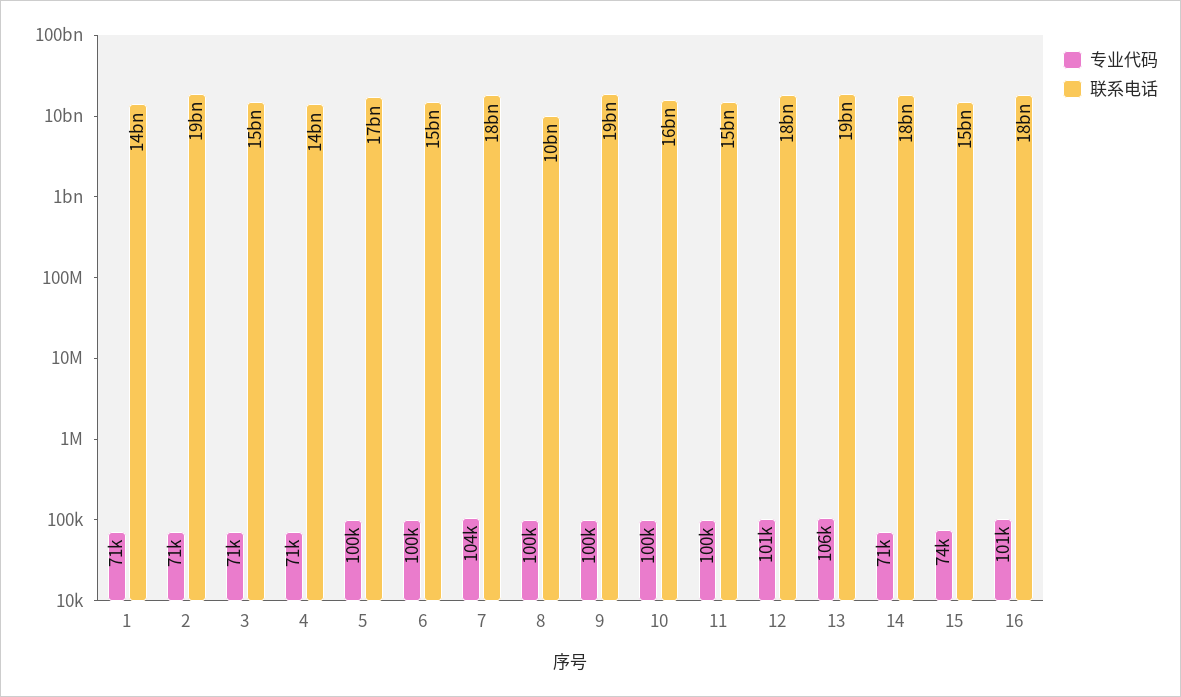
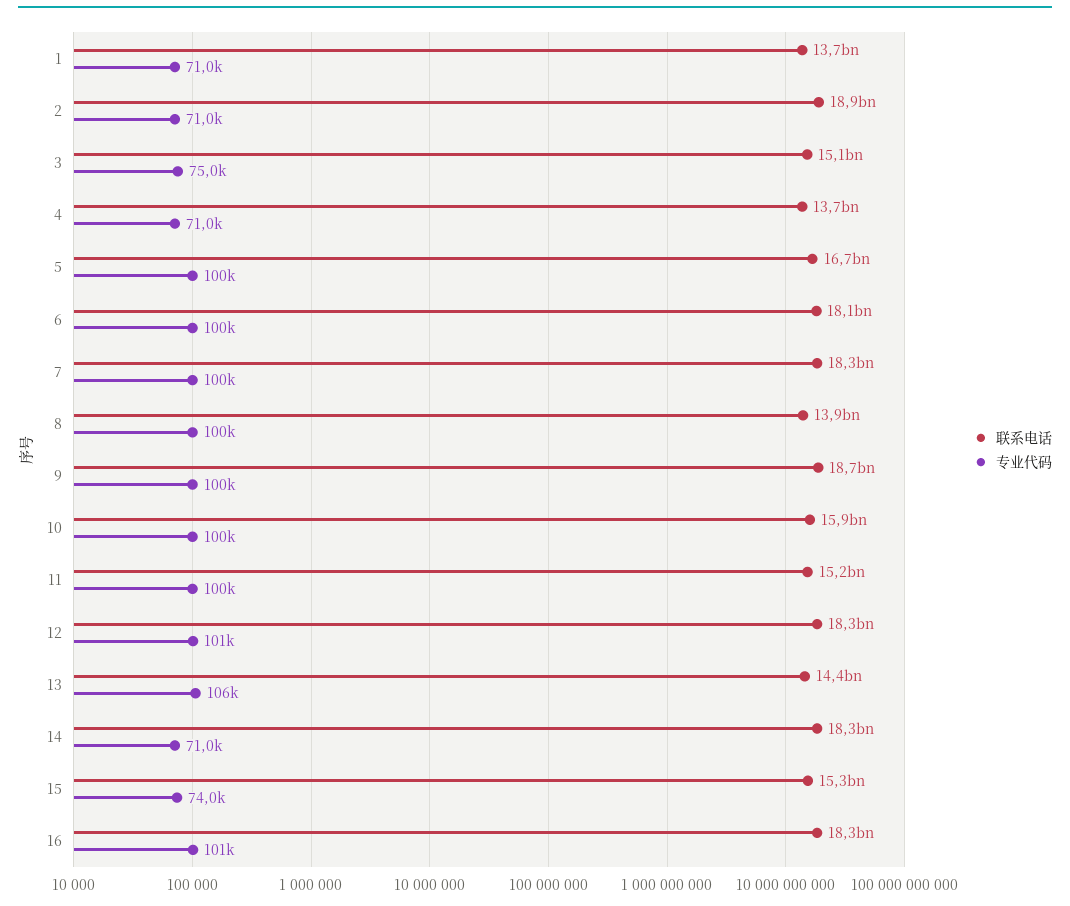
专业代码, 3: 71000 -> 75000
联系电话, 6: 15000000000 -> 18100000000
专业代码, 7: 104000 -> 100000
联系电话, 8: 10000000000 -> 13900000000
联系电话, 13: 19000000000 -> 14400000000

